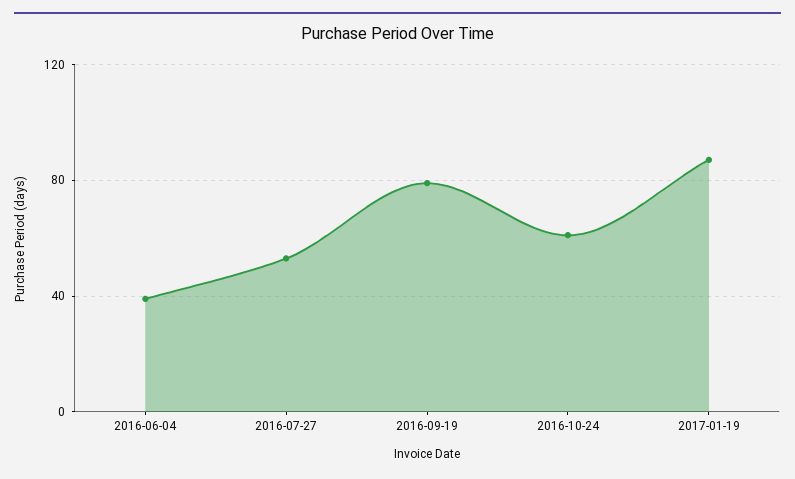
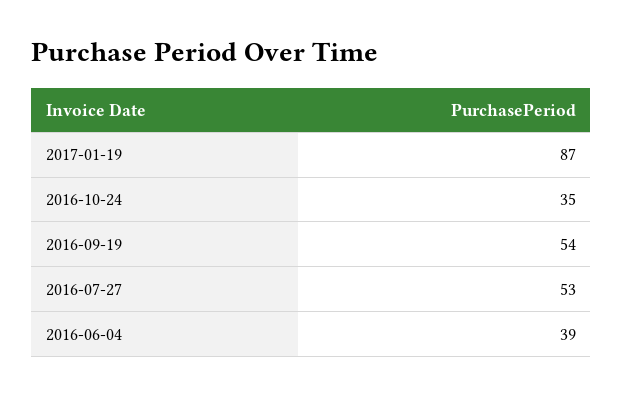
2016-09-19: 80 -> 54
2016-10-24: 60 -> 35

